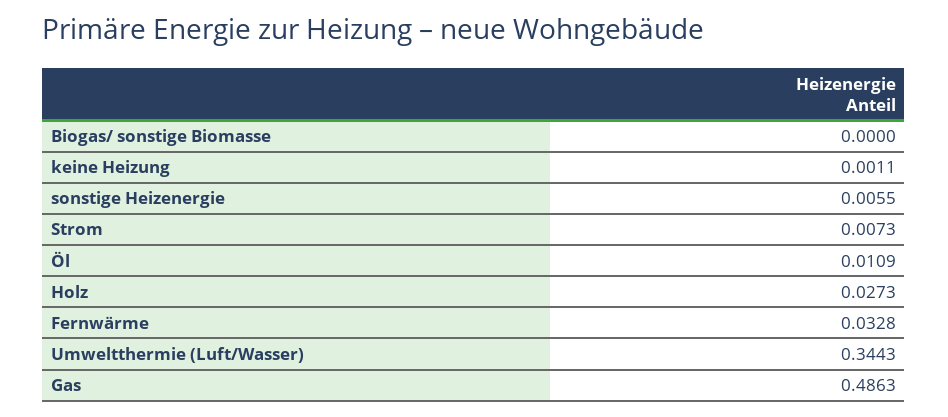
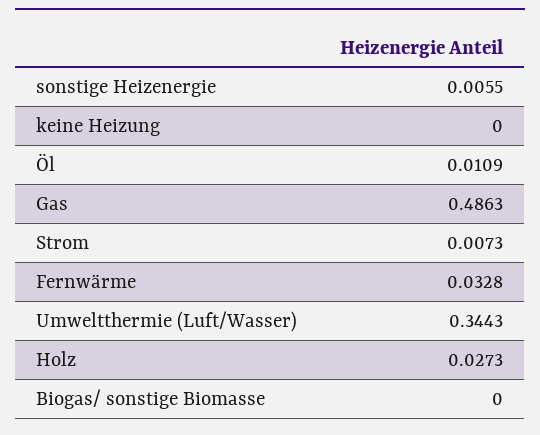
keine Heizung: 0.0011 -> 0

